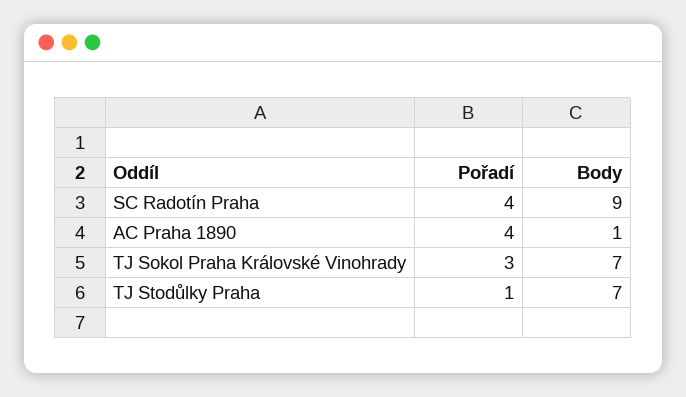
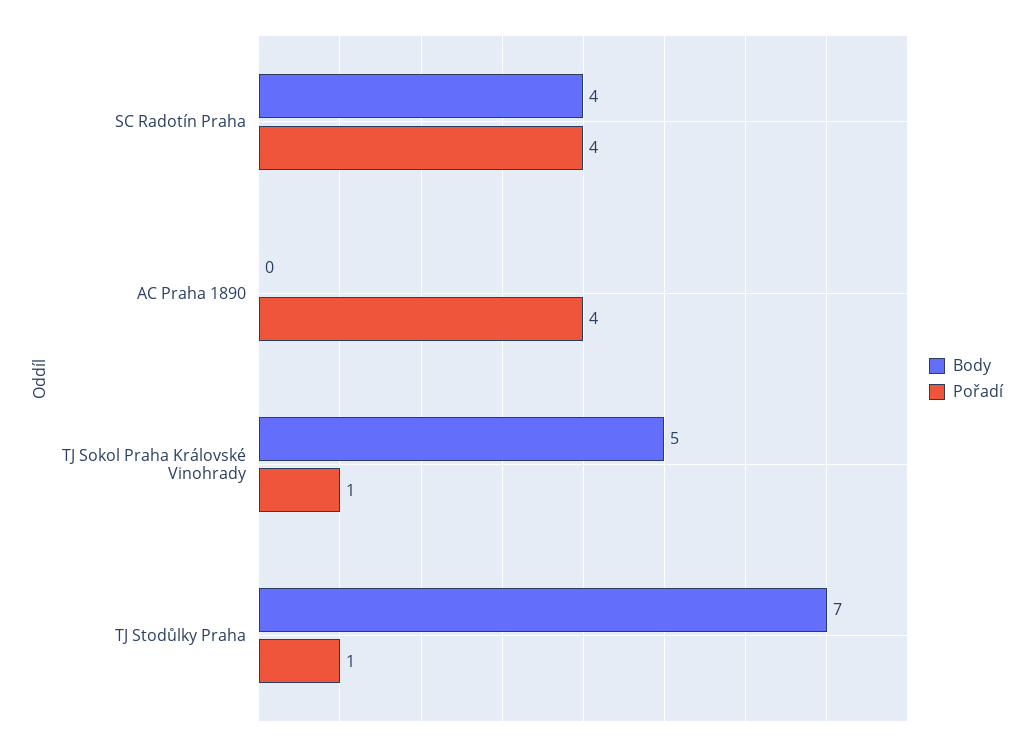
Body, SC Radotín Praha: 9 -> 4
Body, AC Praha 1890: 1 -> 0
Pořadí, TJ Sokol Praha Královské Vinohrady: 3 -> 1
Body, TJ Sokol Praha Královské Vinohrady: 7 -> 5

